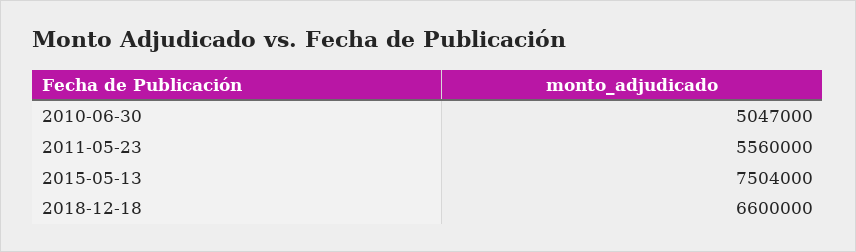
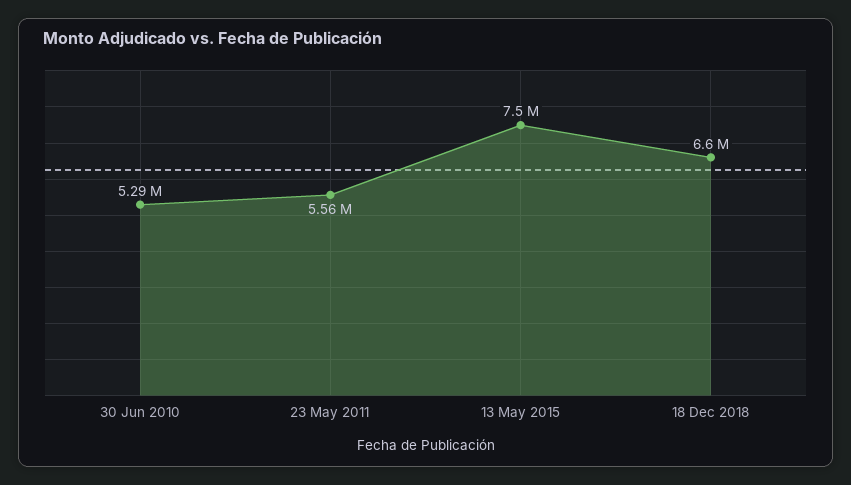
2010-06-30: 5047000 -> 5290000

